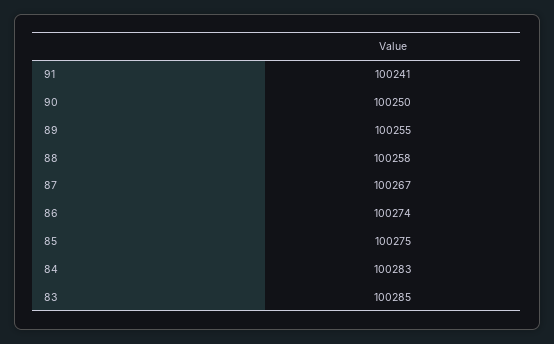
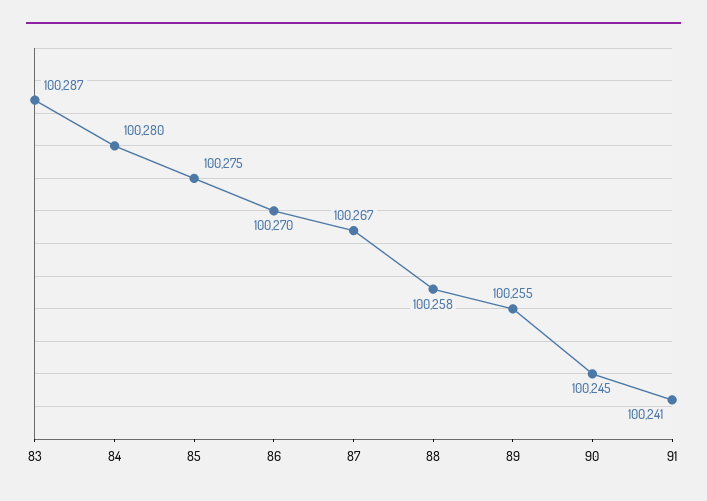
90: 100250 -> 100245
86: 100274 -> 100270
84: 100283 -> 100280
83: 100285 -> 100287

